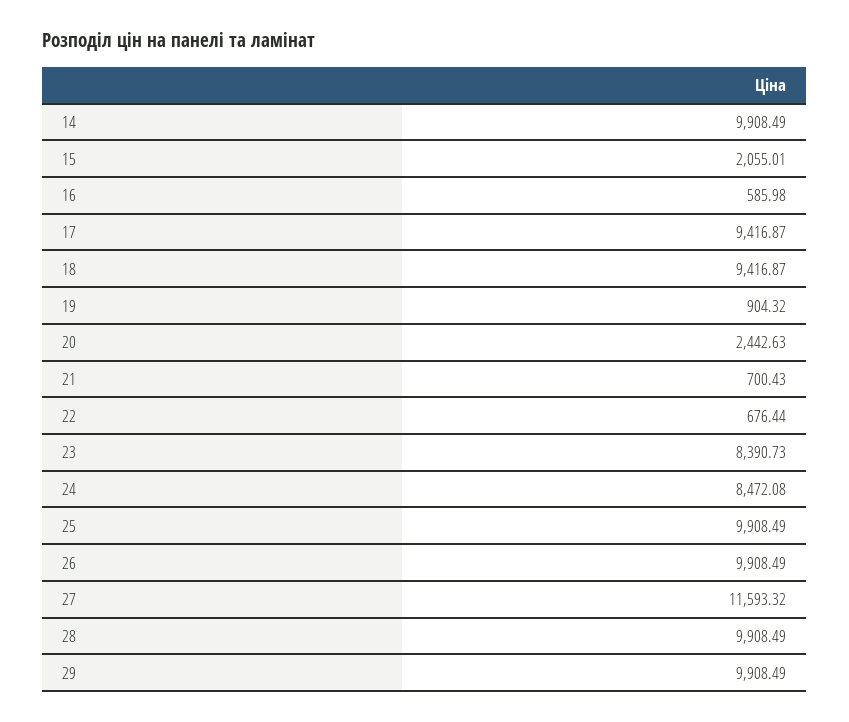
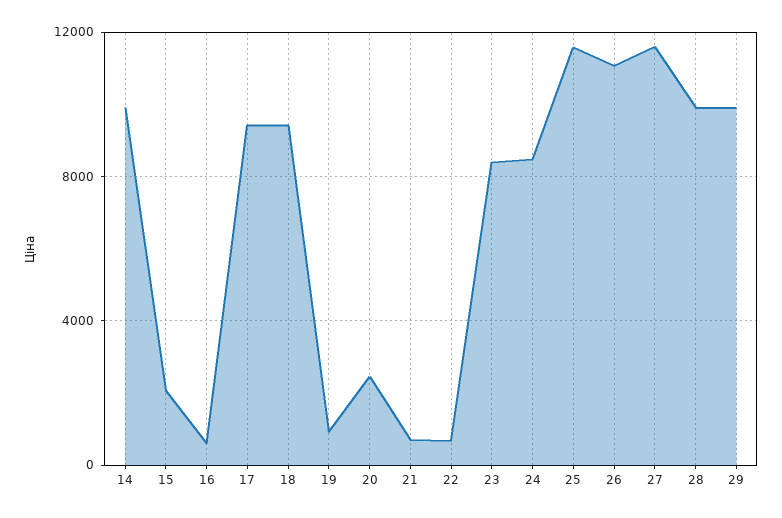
25: 9908.49 -> 11500
26: 9908.49 -> 11000

